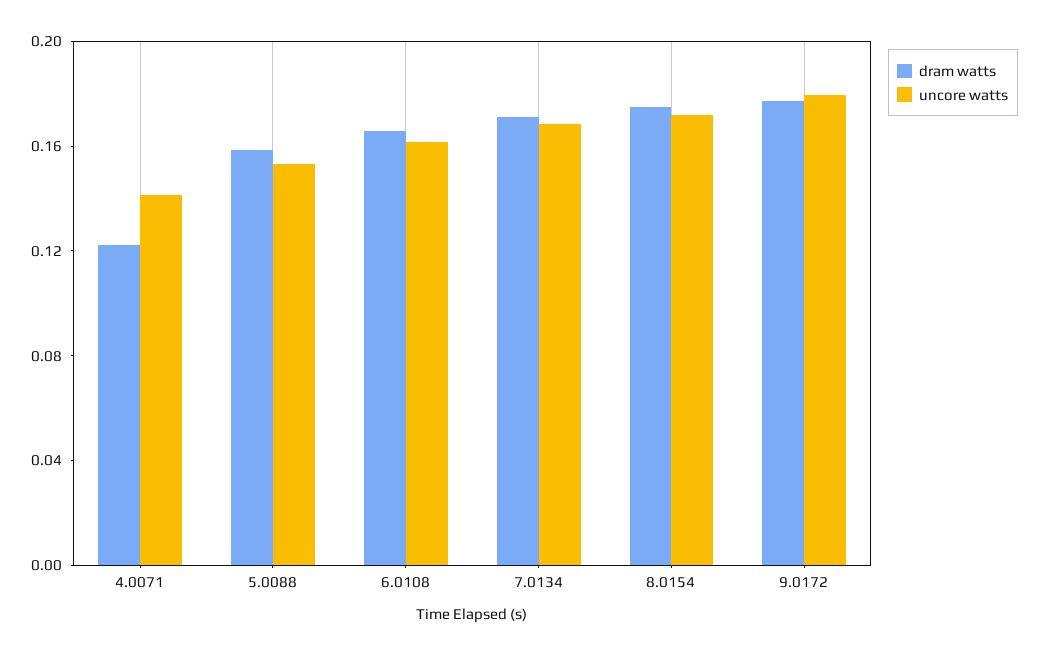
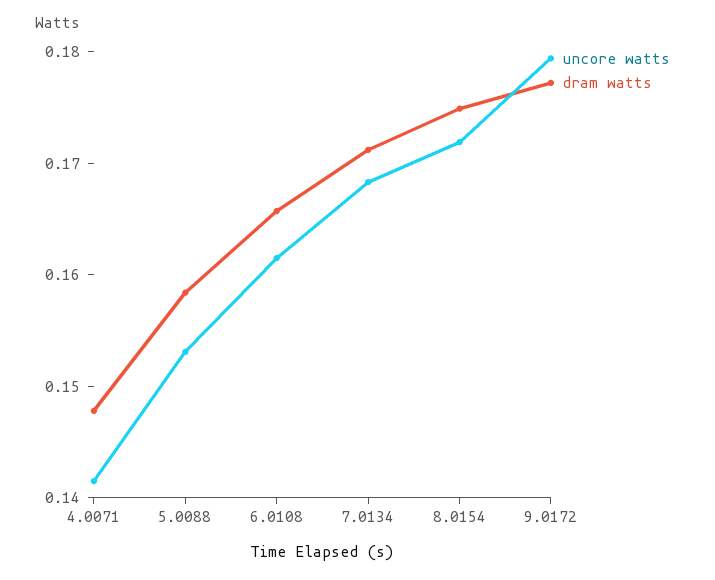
dram watts, 4.0071: 0.12 -> 0.148

